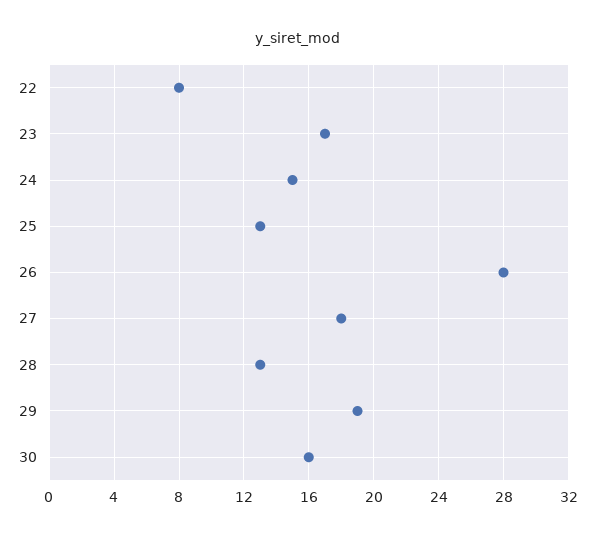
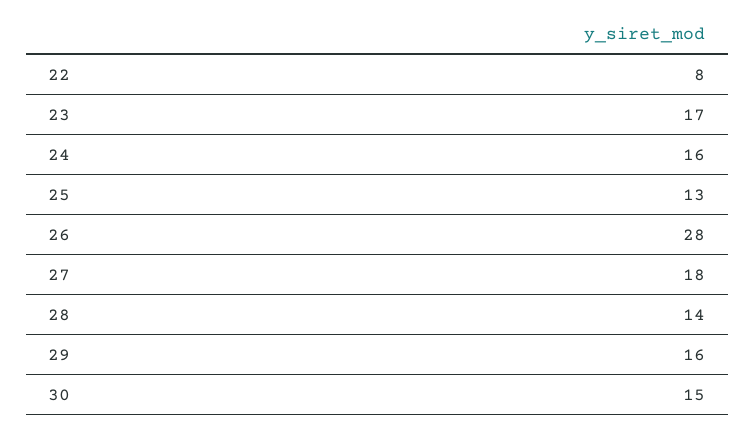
24: 15 -> 16
28: 13 -> 14
29: 19 -> 16
30: 16 -> 15

